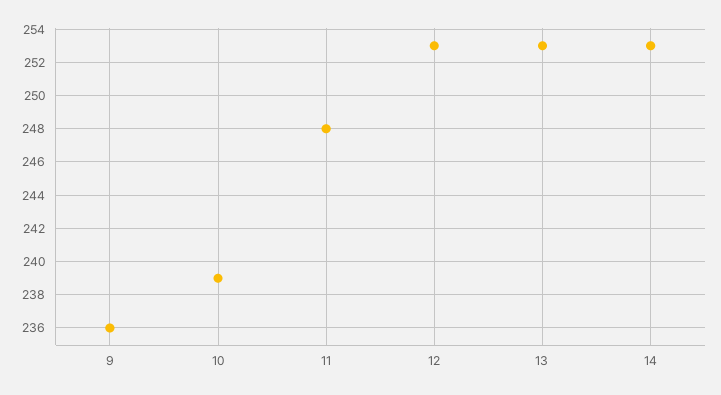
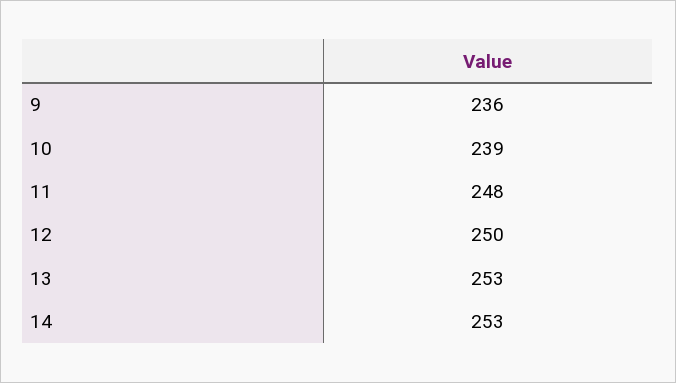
12: 253 -> 250

